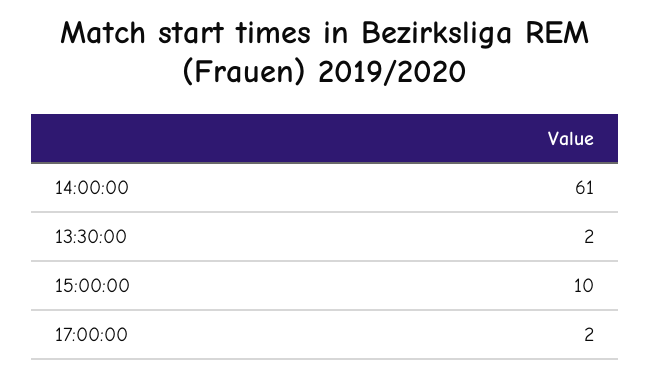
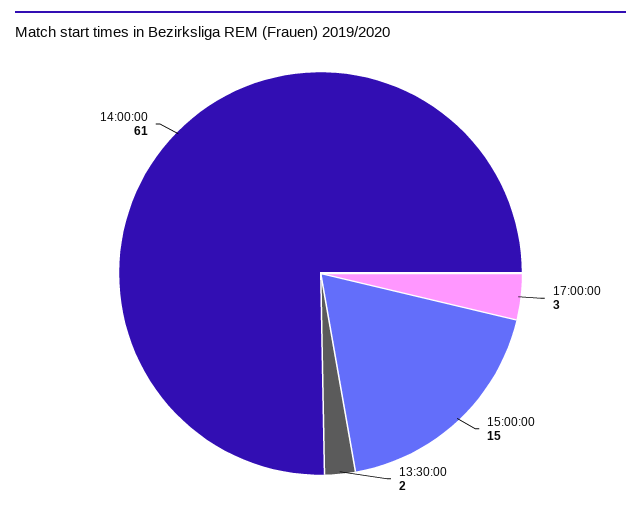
15:00:00: 10 -> 15
17:00:00: 2 -> 3

